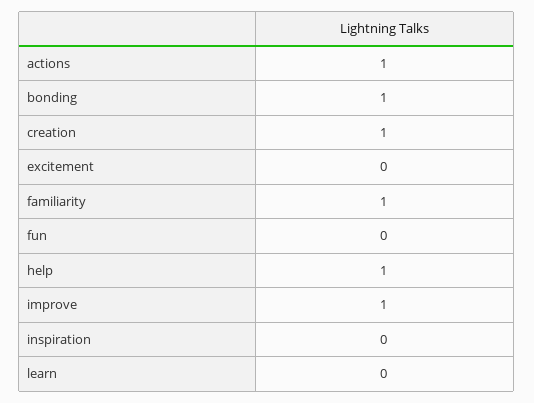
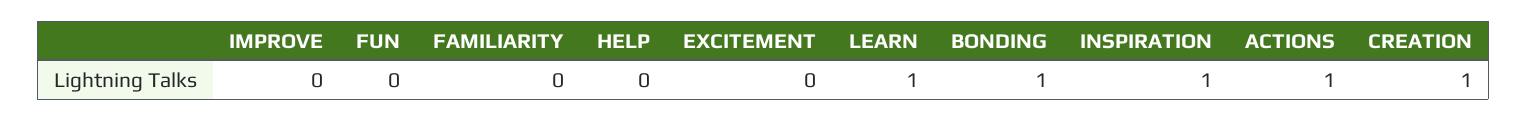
familiarity: 1 -> 0
help: 1 -> 0
improve: 1 -> 0
inspiration: 0 -> 1
learn: 0 -> 1

